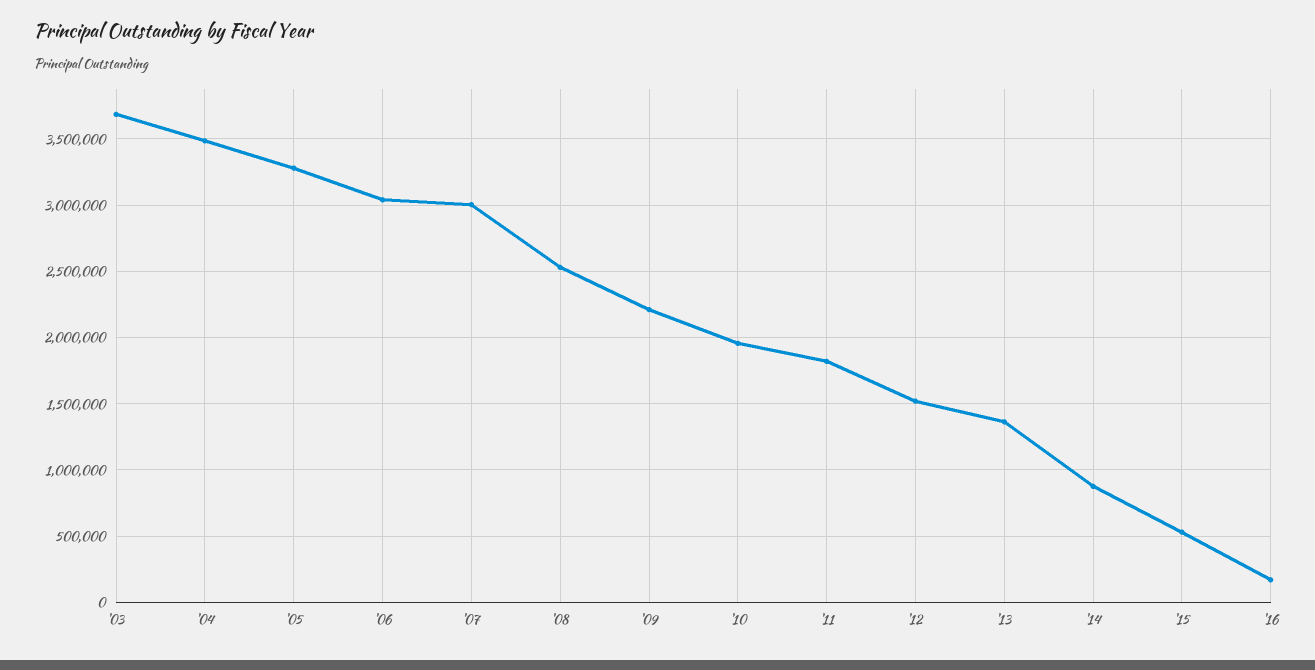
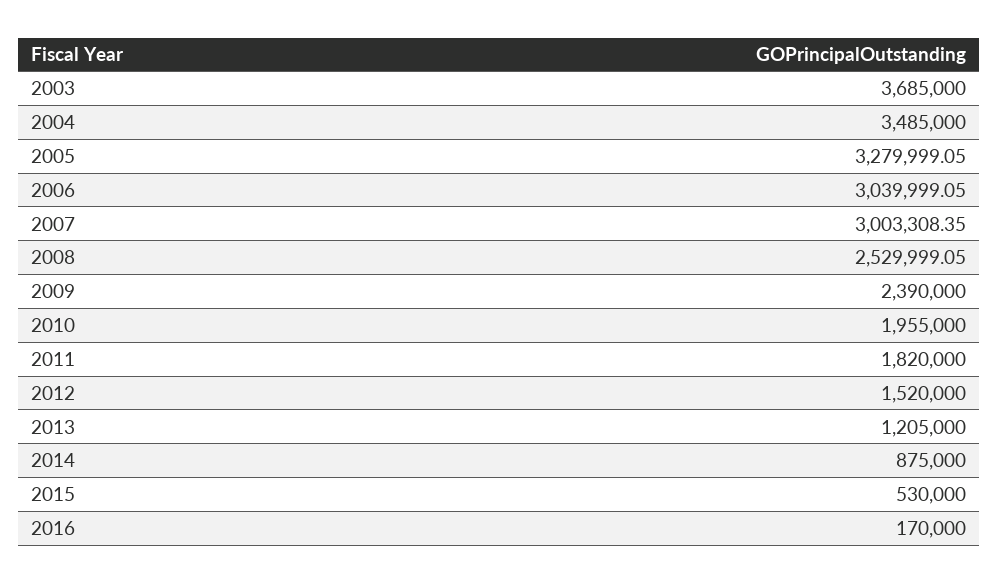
'09: 2200000 -> 2390000
'13: 1350000 -> 1205000

